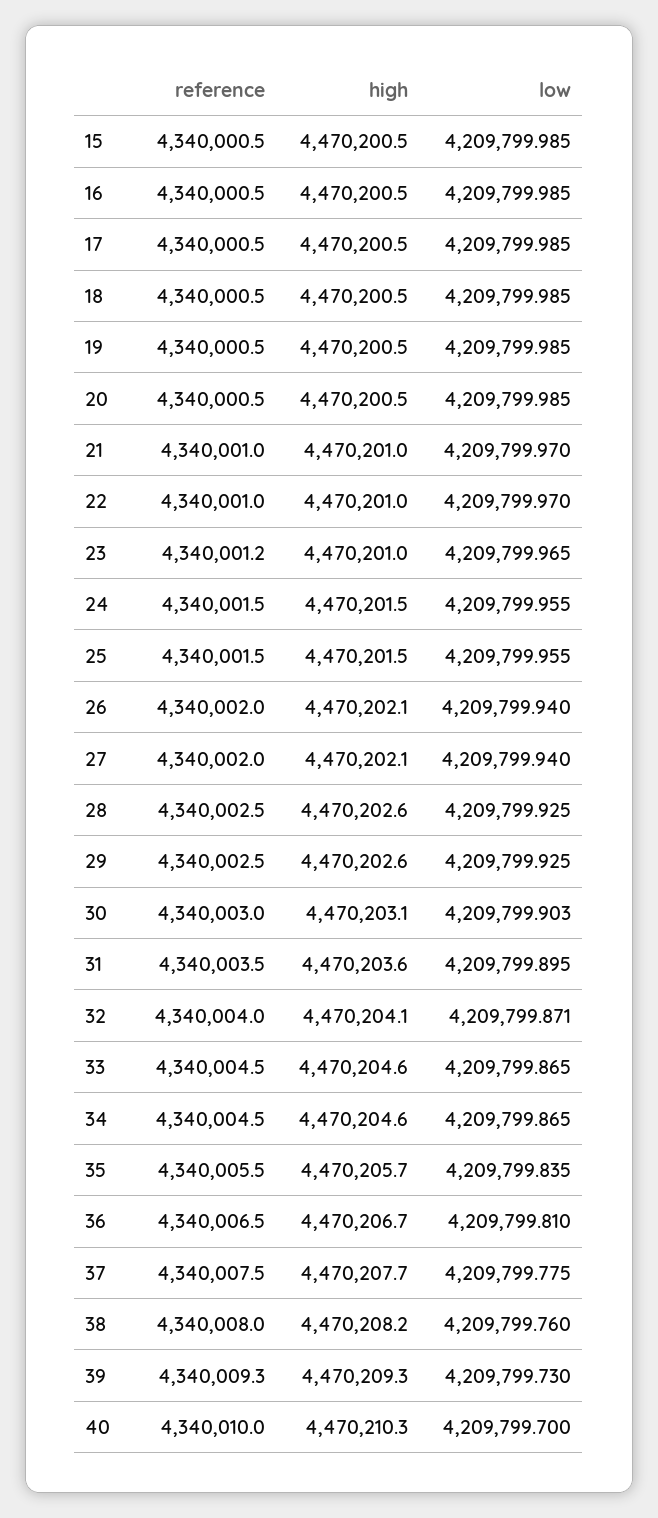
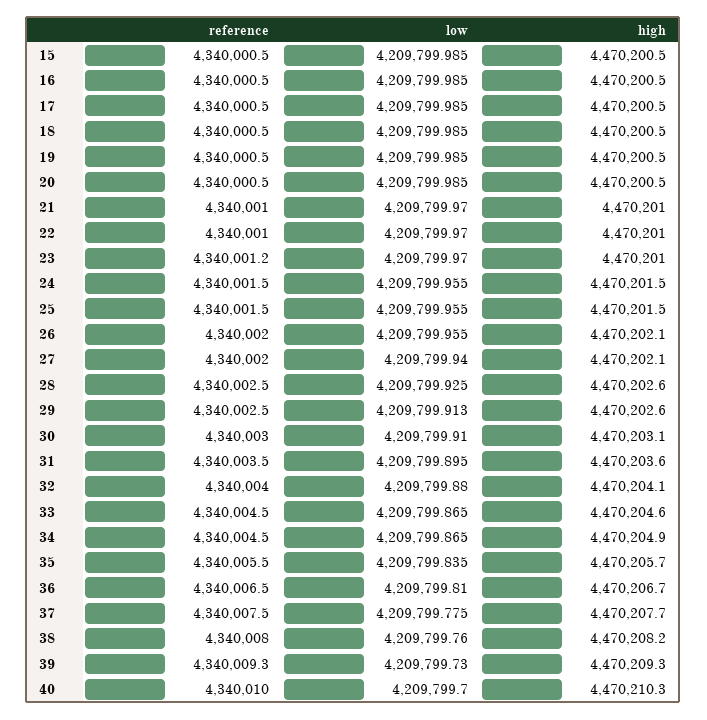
low, 23: 4209799.965 -> 4209799.97
low, 26: 4209799.94 -> 4209799.955
low, 29: 4209799.925 -> 4209799.913
low, 30: 4209799.903 -> 4209799.91
low, 32: 4209799.871 -> 4209799.88
high, 34: 4470204.6 -> 4470204.9

